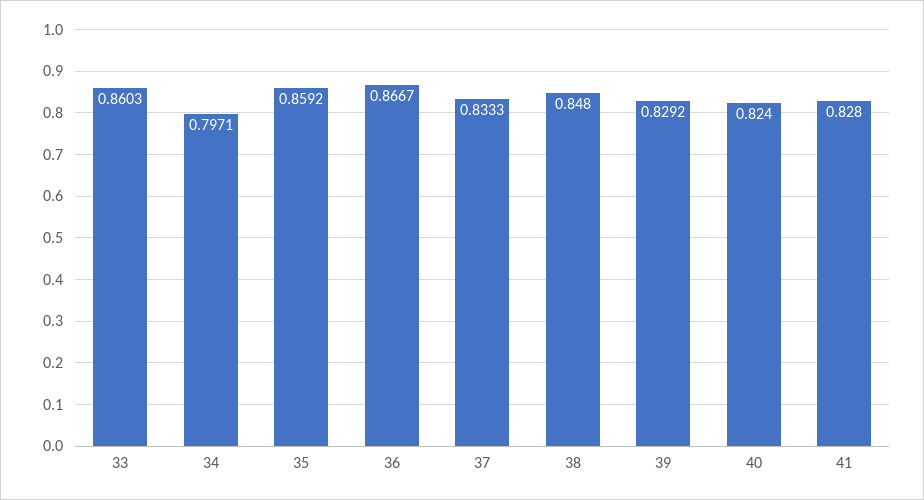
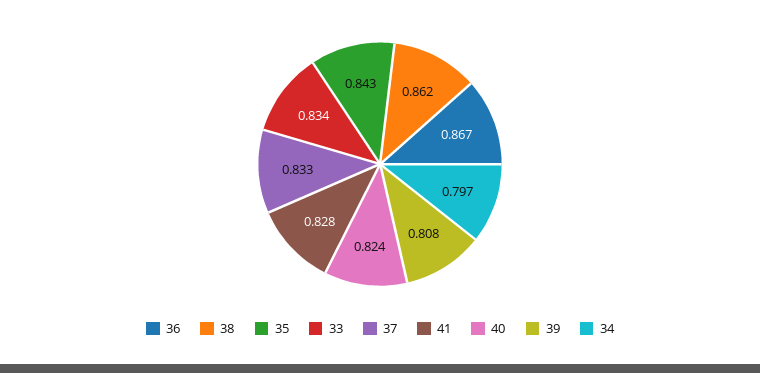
33: 0.8603 -> 0.834
35: 0.8592 -> 0.843
38: 0.848 -> 0.862
39: 0.8292 -> 0.808

